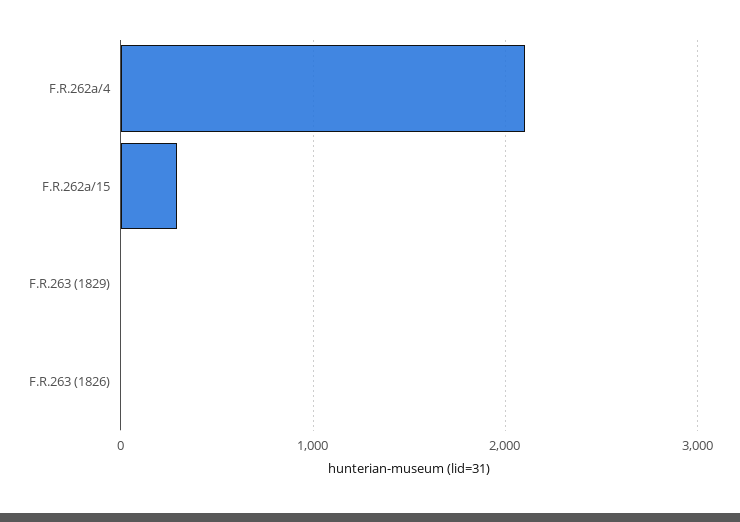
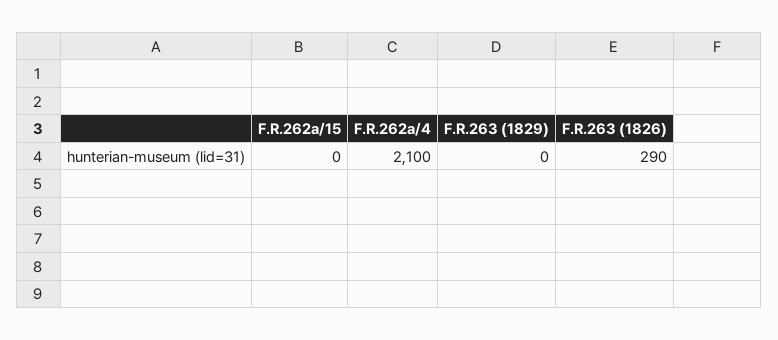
F.R.262a/15: 300 -> 0
F.R.263 (1826): 0 -> 290

